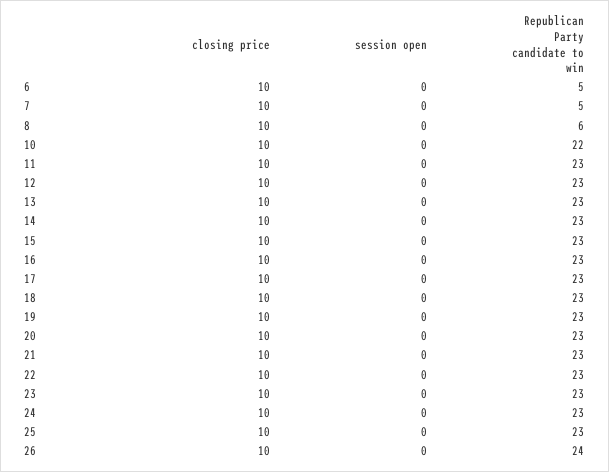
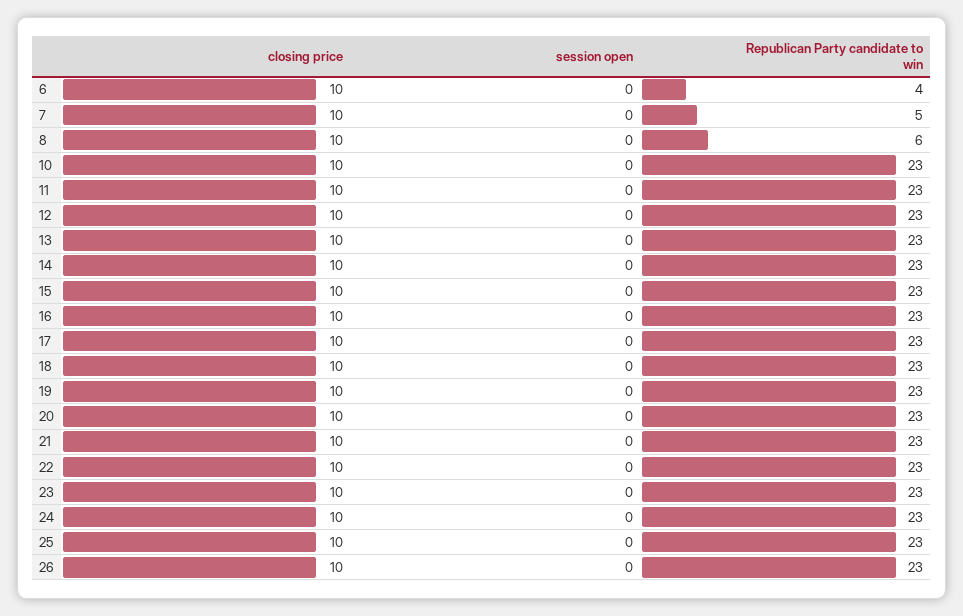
Republican Party candidate to win, 6: 5 -> 4
Republican Party candidate to win, 10: 22 -> 23
Republican Party candidate to win, 26: 24 -> 23

